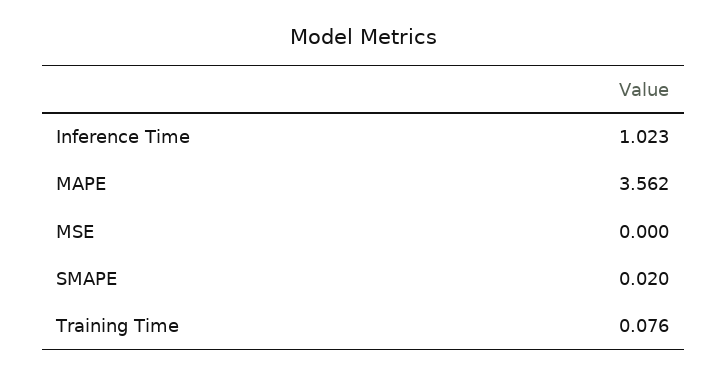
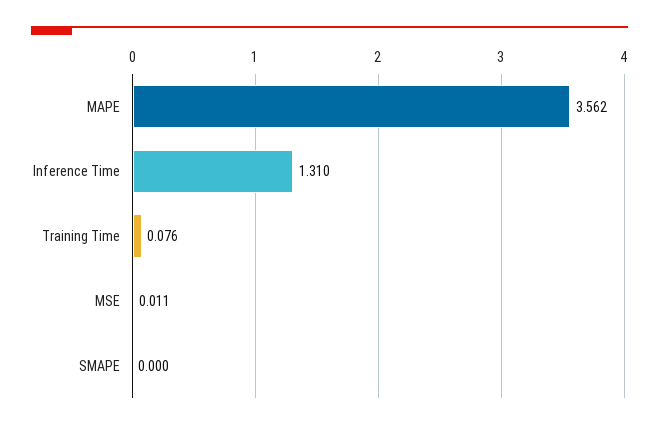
Inference Time: 1.023 -> 1.31
MSE: 0 -> 0.011
SMAPE: 0.02 -> 0

